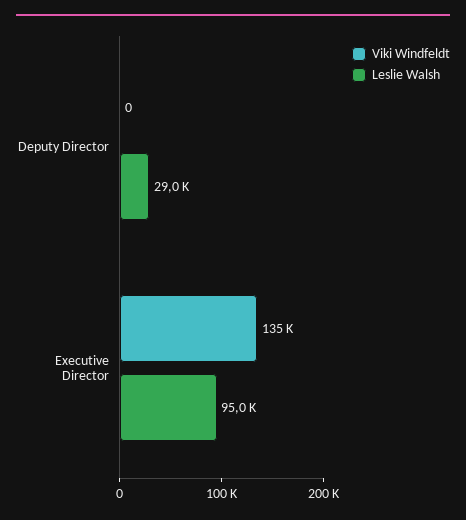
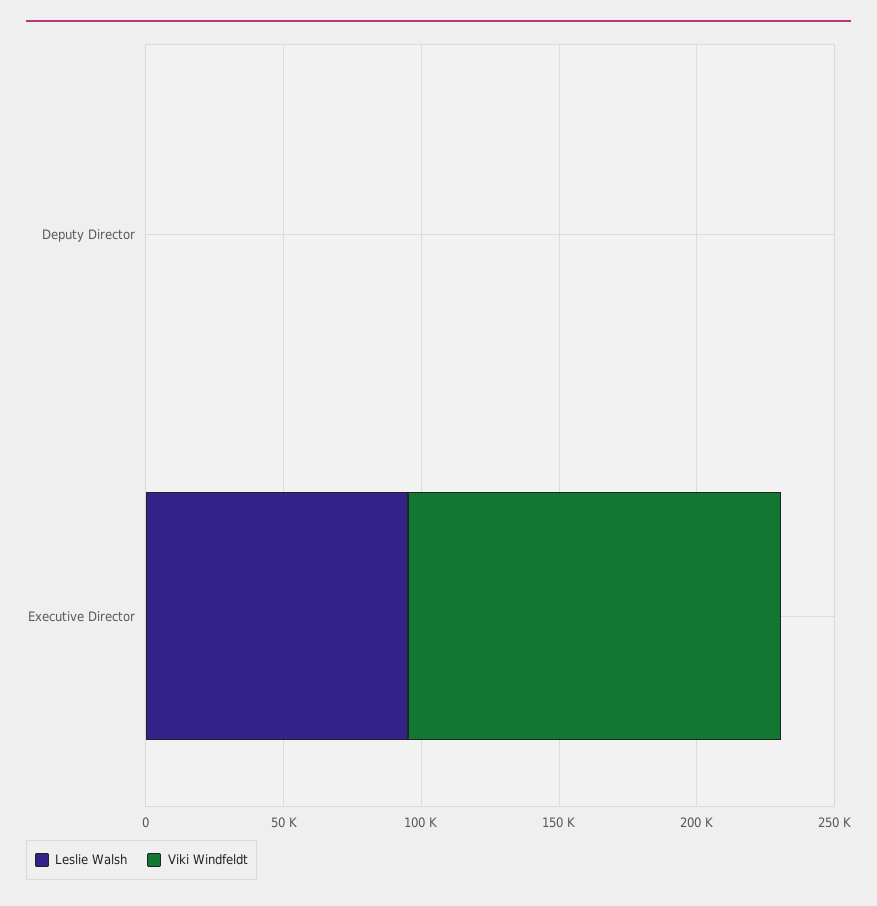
Leslie Walsh, Deputy Director: 29000 -> 0

